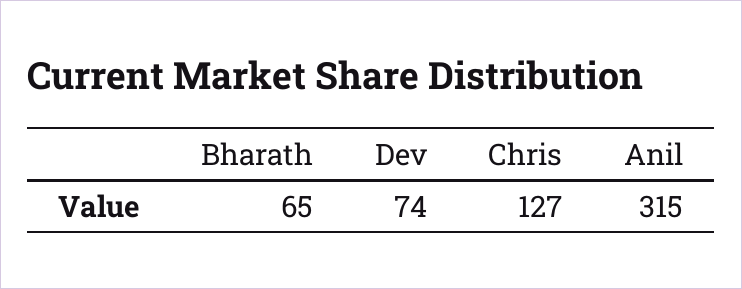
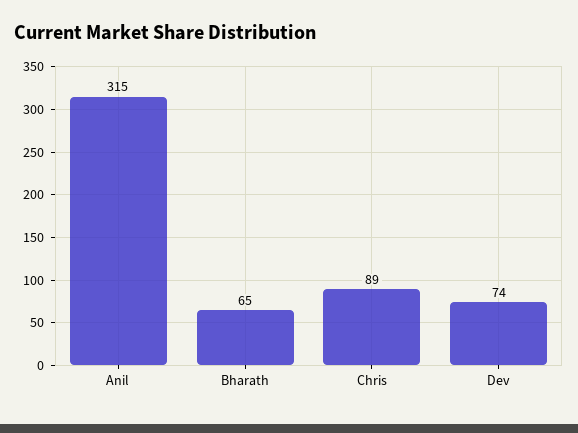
Chris: 127 -> 89

